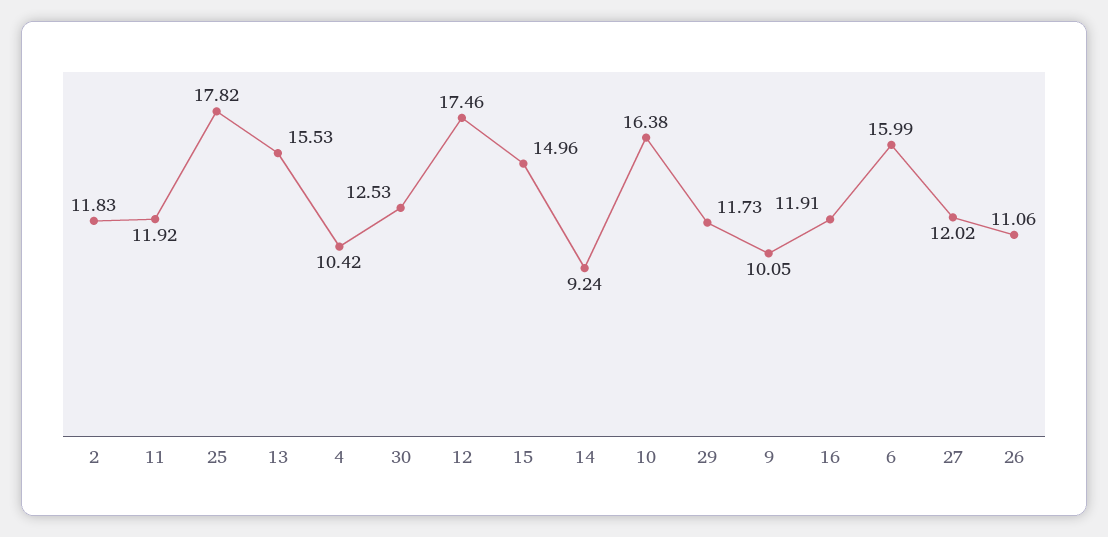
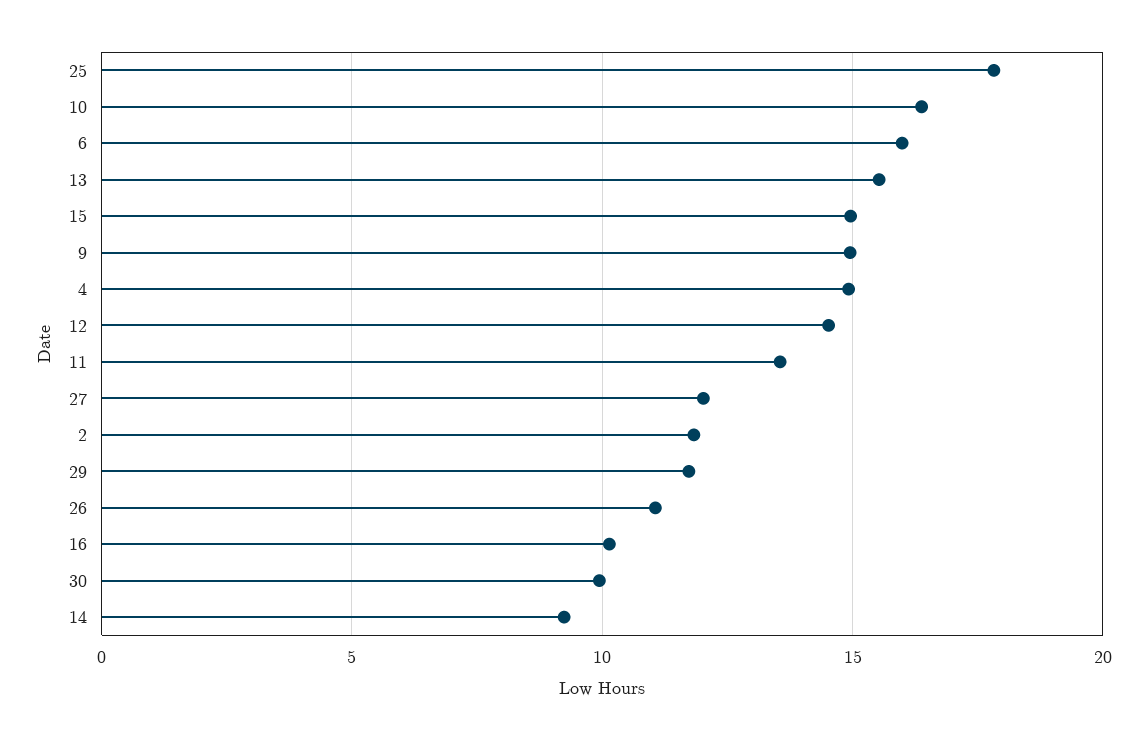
11: 11.92 -> 13.5
4: 10.42 -> 15
30: 12.53 -> 10
12: 17.46 -> 14.5
9: 10.05 -> 15
16: 11.91 -> 10

